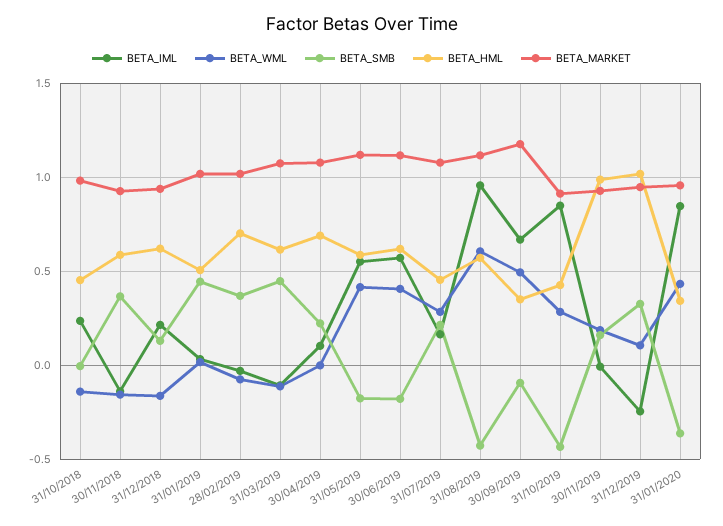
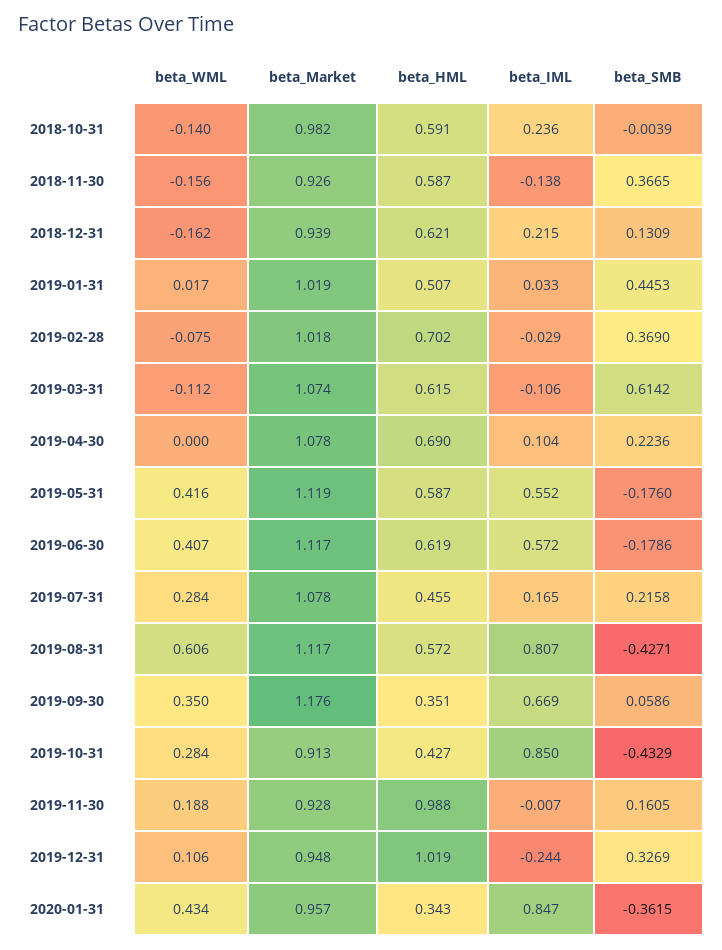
BETA_HML, 31/10/2018: 0.45 -> 0.591
BETA_SMB, 31/03/2019: 0.45 -> 0.6142
BETA_IML, 31/08/2019: 0.95 -> 0.807
BETA_WML, 30/09/2019: 0.5 -> 0.35
BETA_SMB, 30/09/2019: -0.1 -> 0.0586

